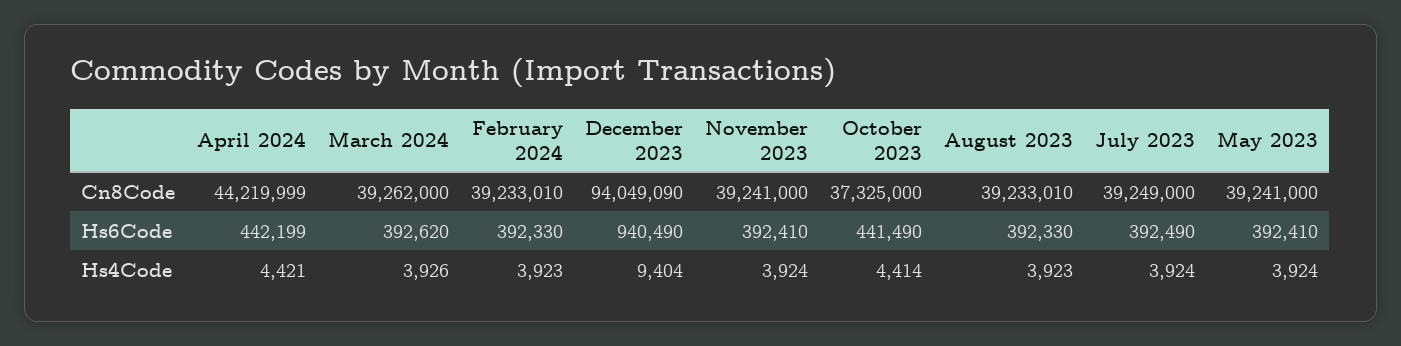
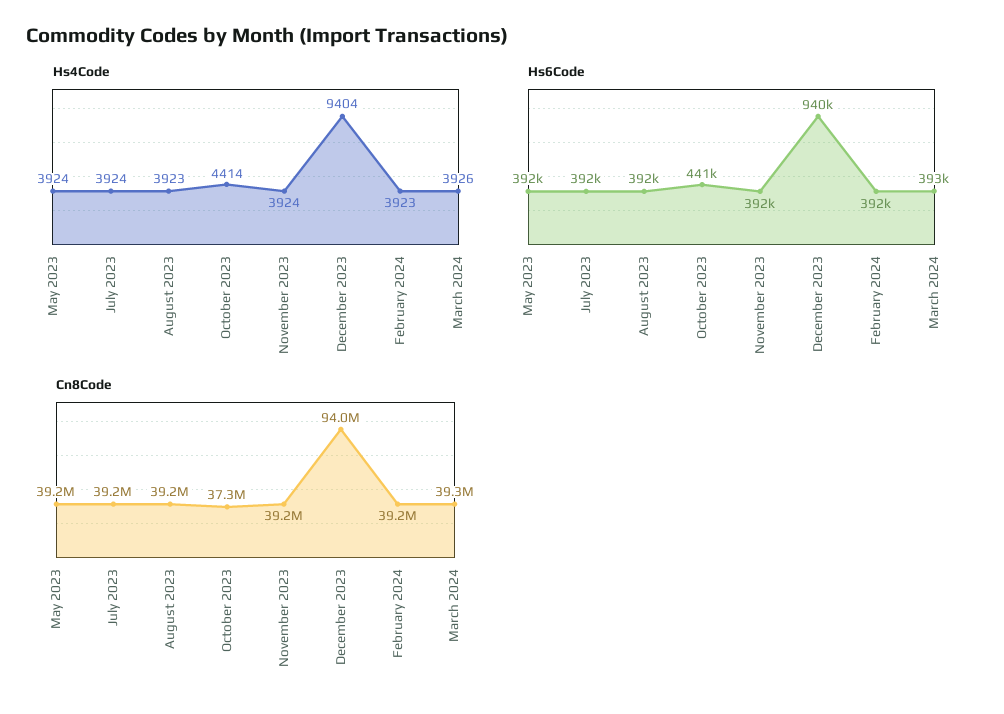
Cn8Code, April 2024: 44219999 -> none
Hs6Code, April 2024: 442199 -> none
Hs4Code, April 2024: 4421 -> none

